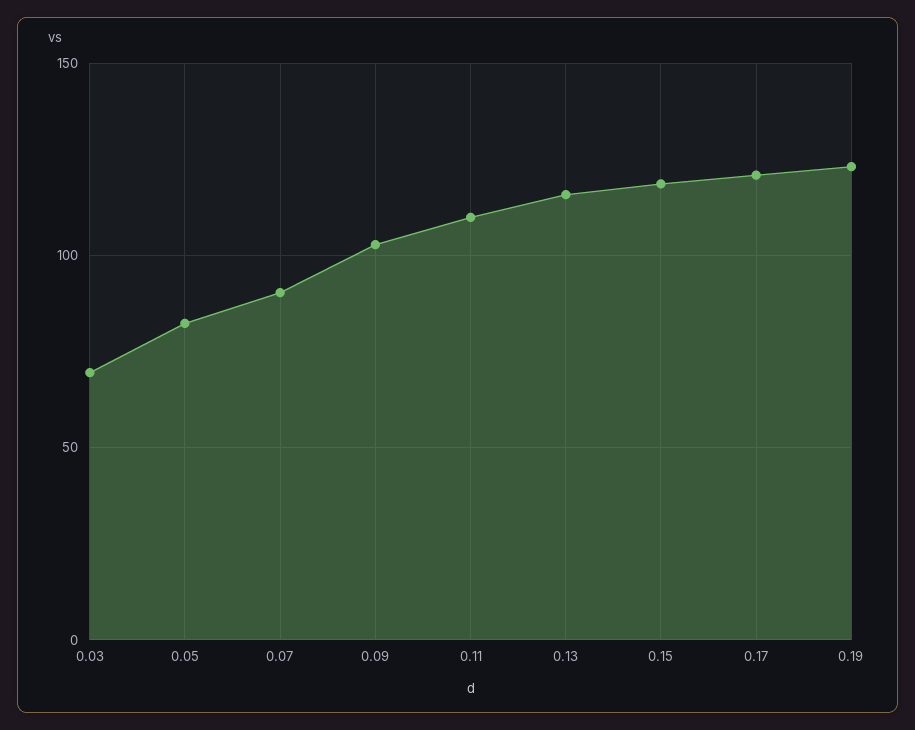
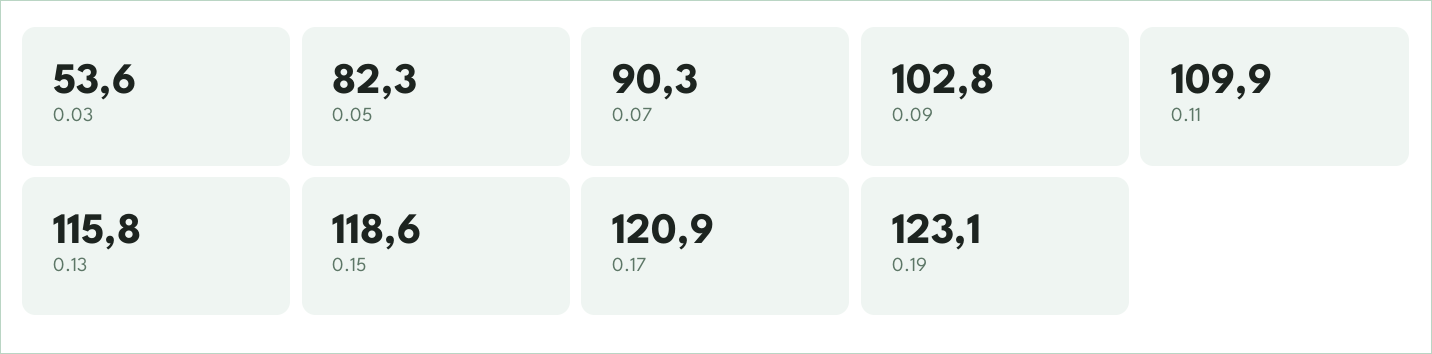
0.03: 70 -> 53.6

